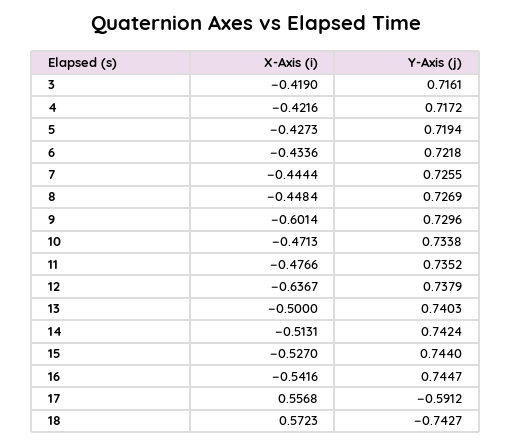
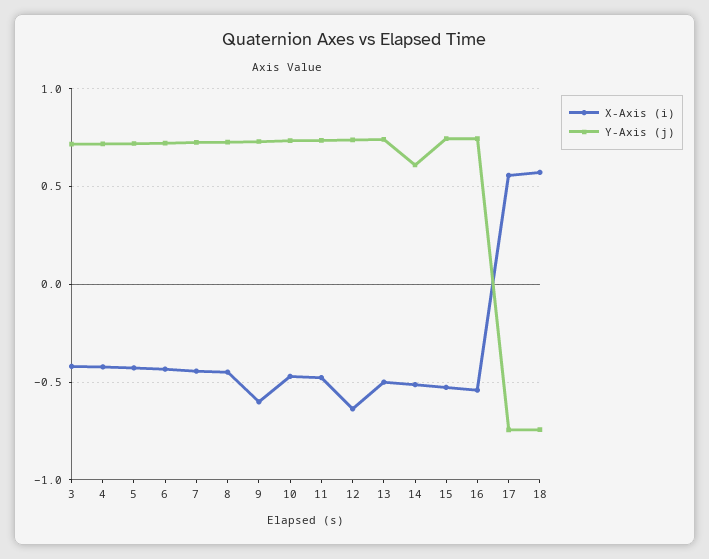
Y-Axis (j), 14: 0.7424 -> 0.6
Y-Axis (j), 17: -0.5912 -> -0.75

